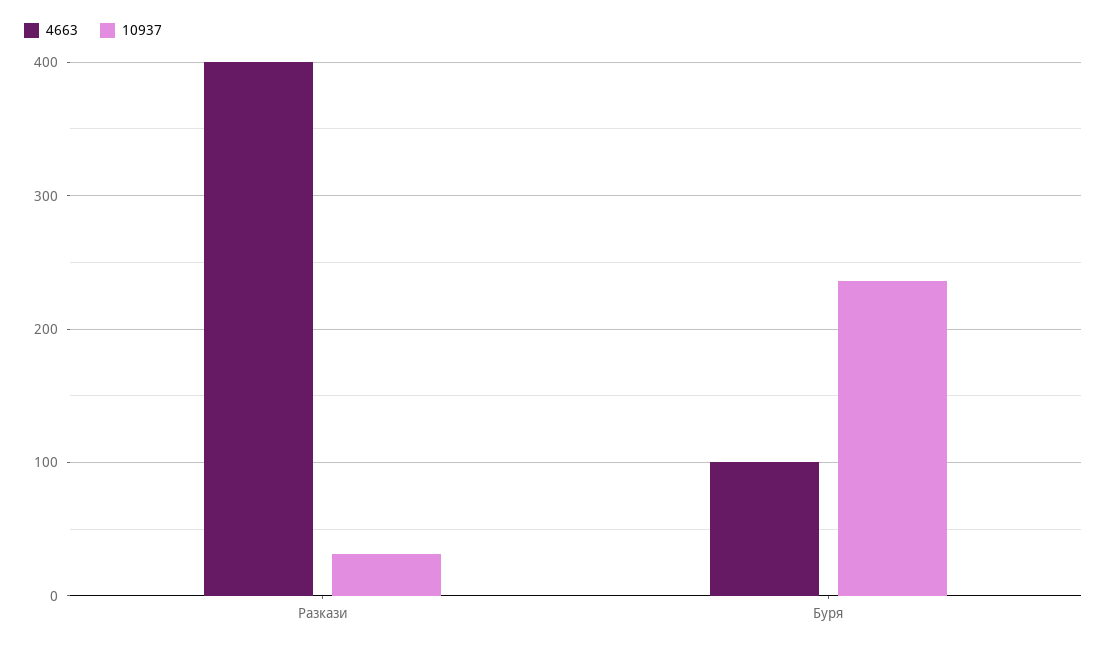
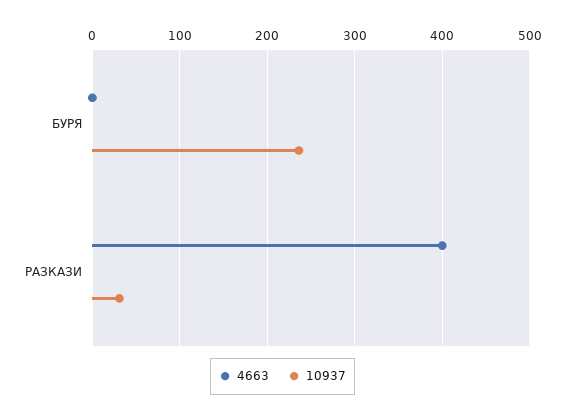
4663, Буря: 100 -> 0

